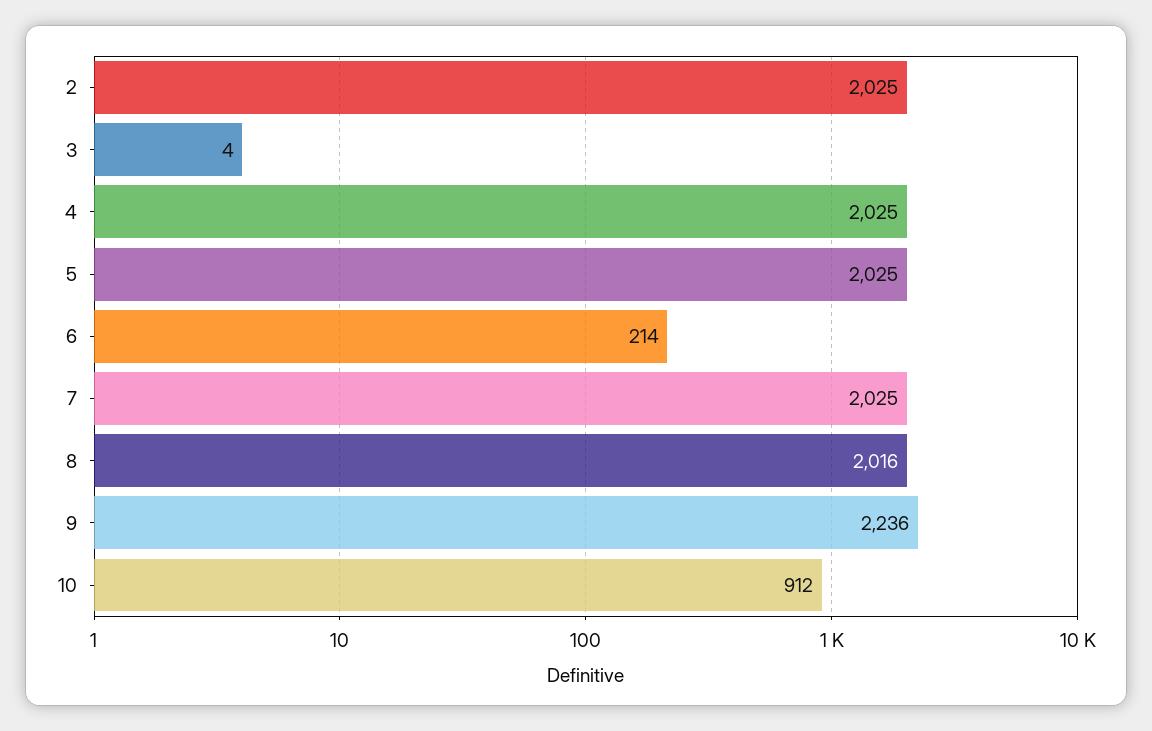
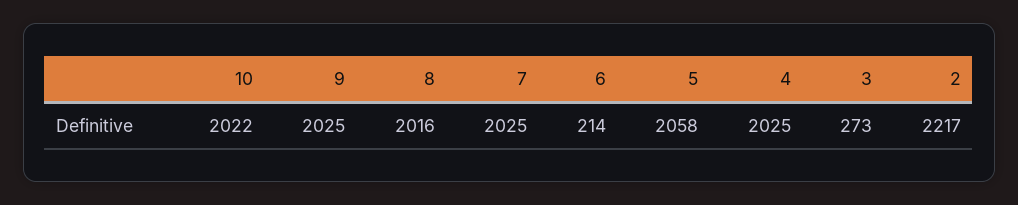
2: 2025 -> 2217
3: 4 -> 273
5: 2025 -> 2058
9: 2236 -> 2025
10: 912 -> 2022

